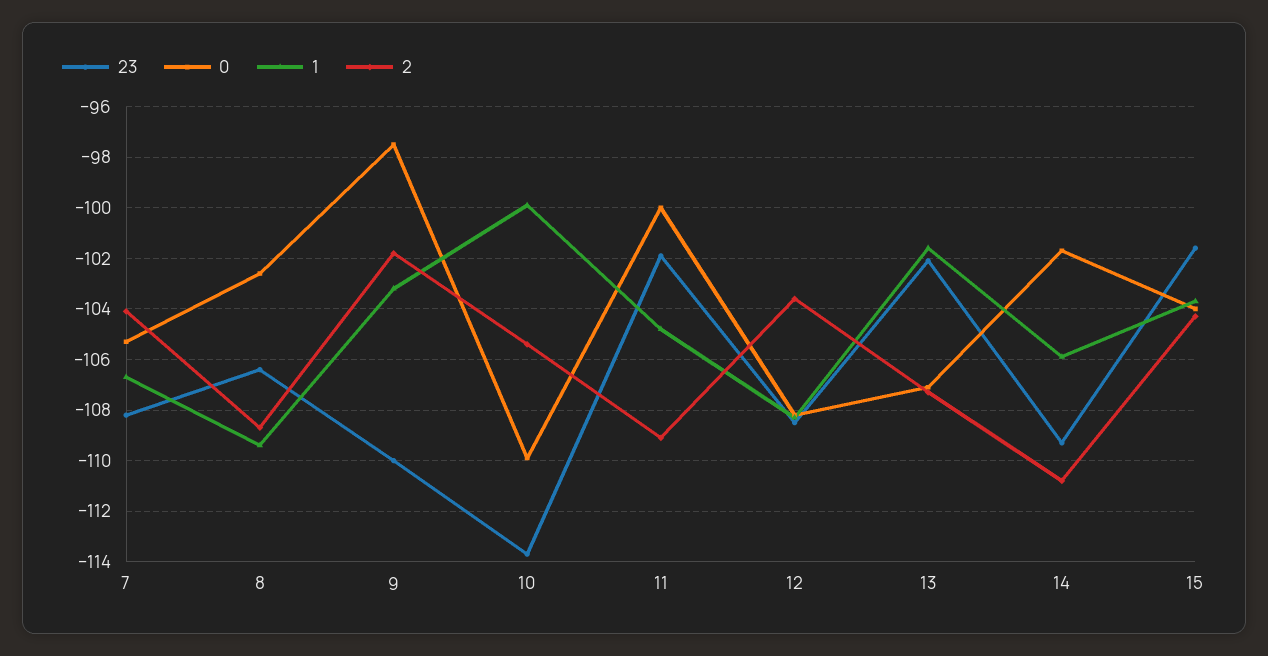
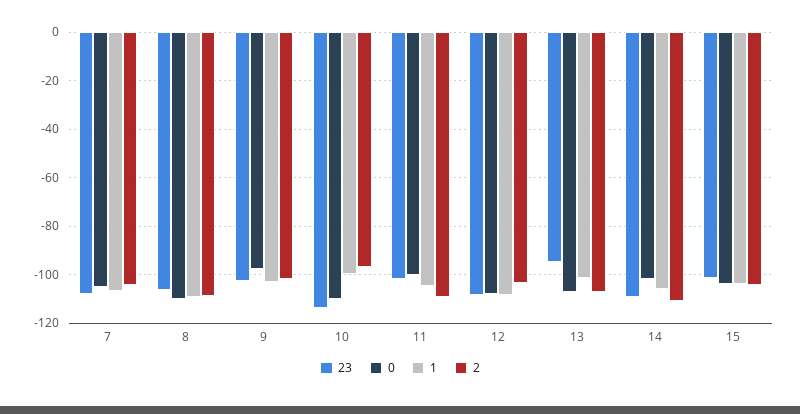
0, 8: -102.5 -> -110
23, 9: -110 -> -102.5
2, 10: -105.5 -> -97.5
23, 13: -102 -> -95

